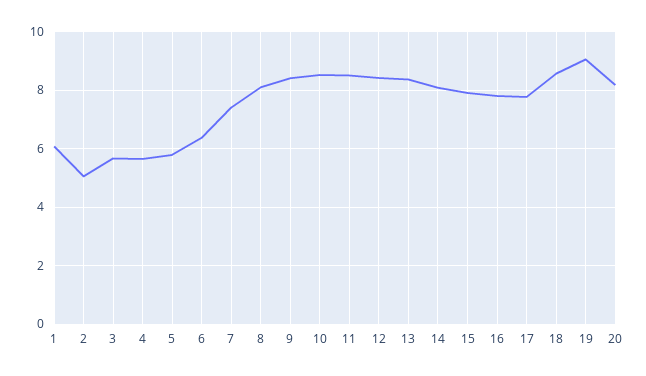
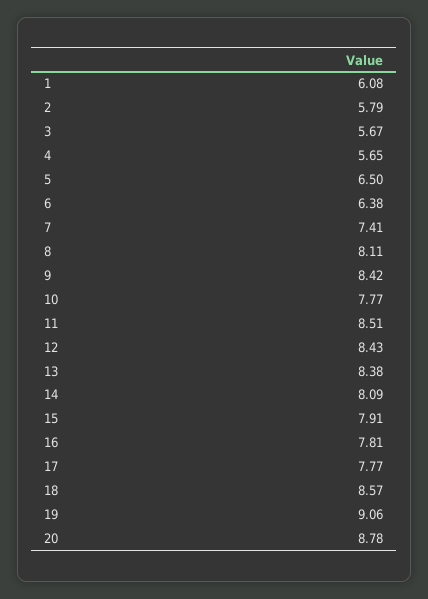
2: 5 -> 5.79
5: 5.75 -> 6.5
10: 8.5 -> 7.77
20: 8.25 -> 8.78

